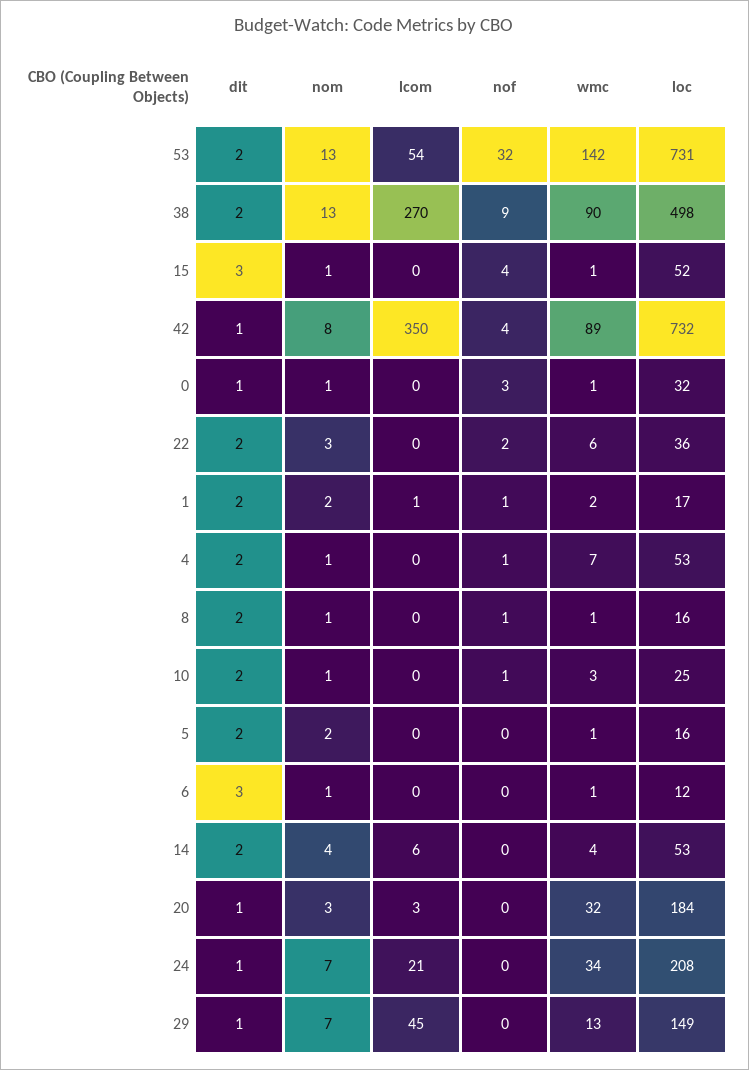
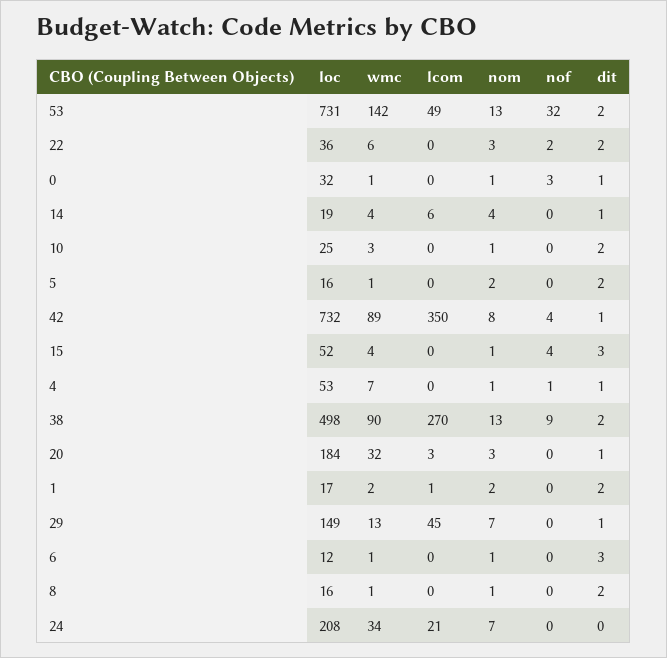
lcom, 53: 54 -> 49
wmc, 15: 1 -> 4
nof, 1: 1 -> 0
dit, 4: 2 -> 1
nof, 8: 1 -> 0
nof, 10: 1 -> 0
dit, 14: 2 -> 1
loc, 14: 53 -> 19
dit, 24: 1 -> 0

